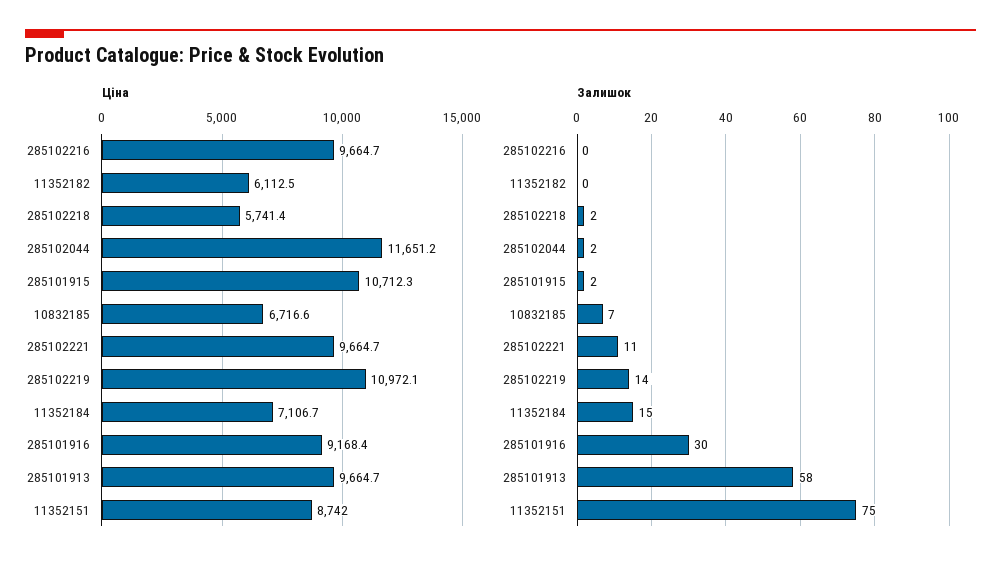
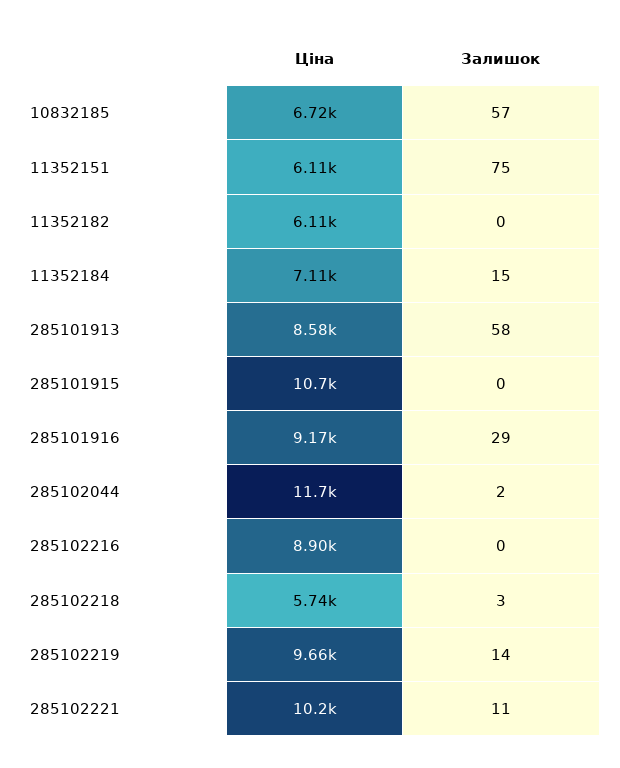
Ціна, 285102216: 9664.7 -> 8900
Ціна, 285102221: 9664.7 -> 10200
Ціна, 285102219: 10972.1 -> 9660
Ціна, 285101913: 9664.7 -> 8580
Ціна, 11352151: 8742 -> 6110
Залишок, 285102218: 2 -> 3
Залишок, 285101915: 2 -> 0
Залишок, 10832185: 7 -> 57
Залишок, 285101916: 30 -> 29

